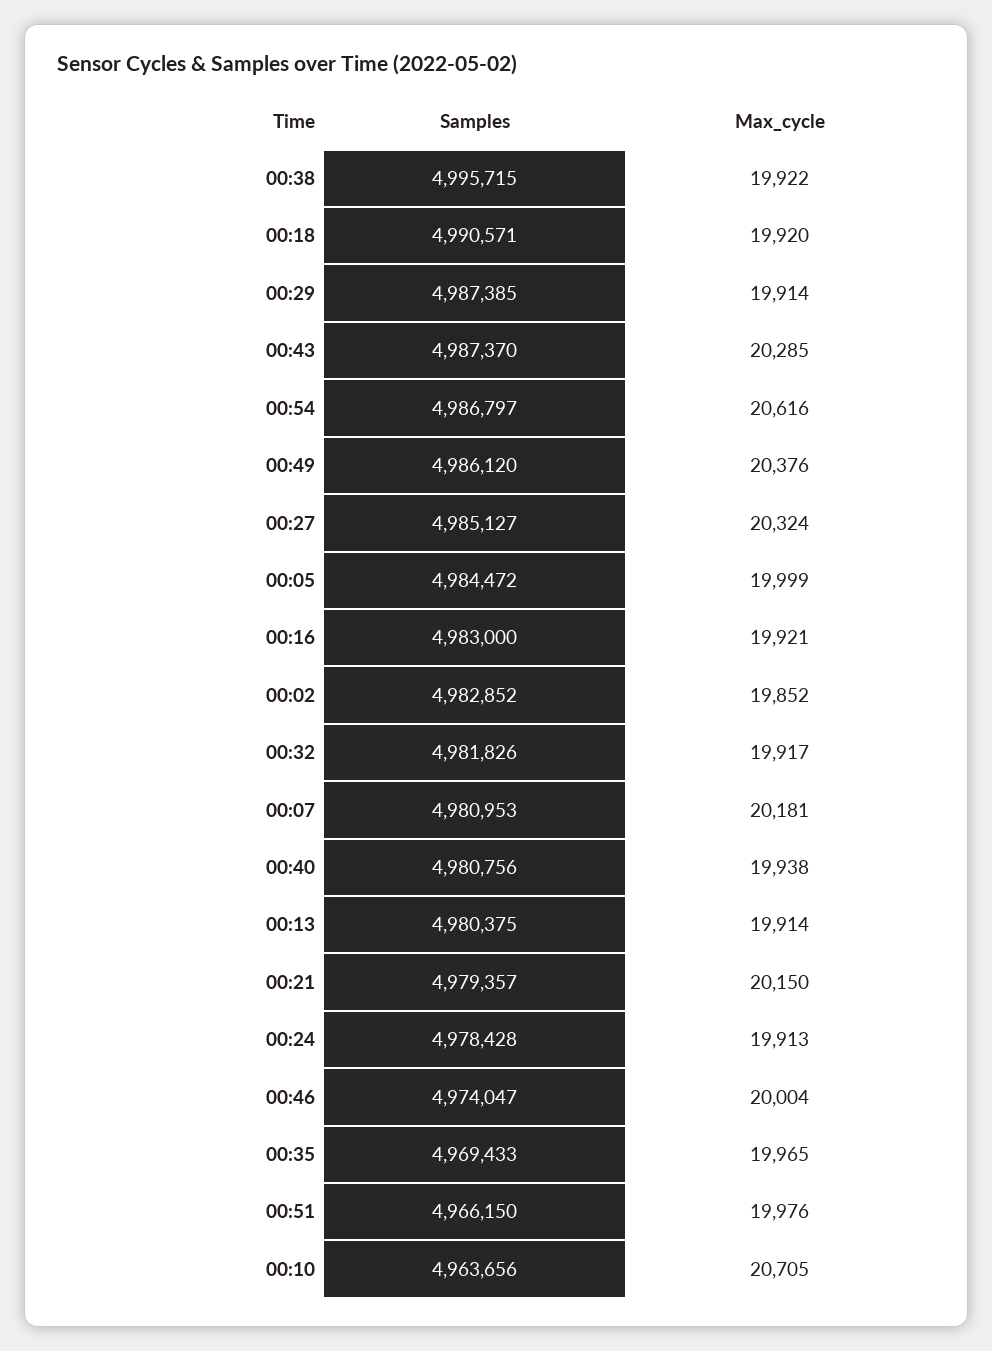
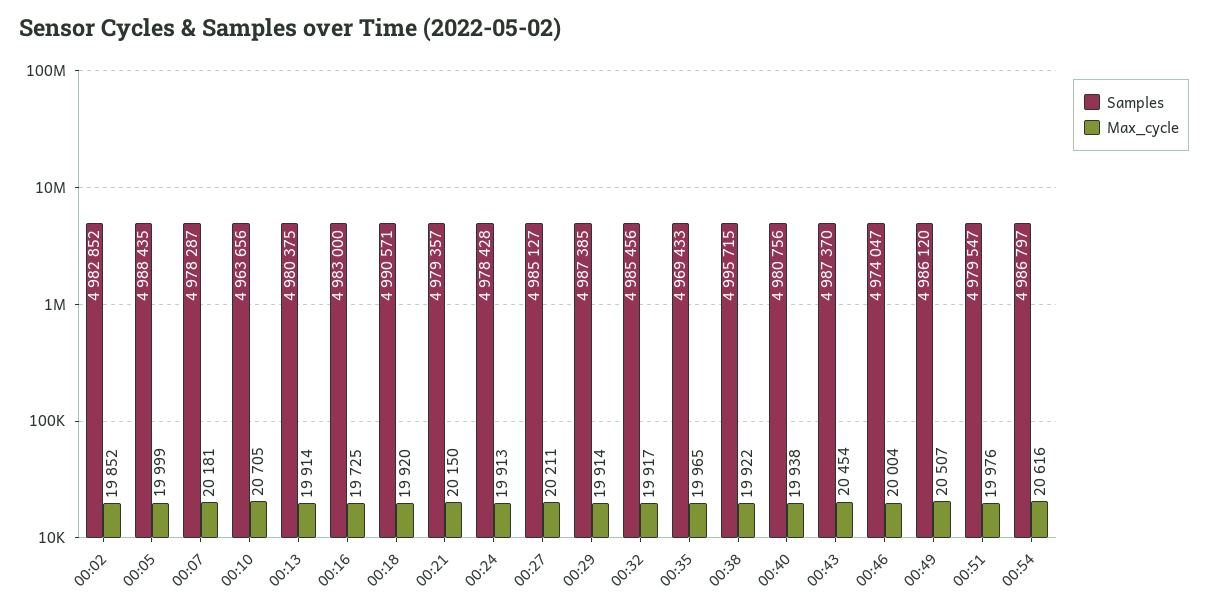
Max_cycle, 00:43: 20285 -> 20454
Max_cycle, 00:49: 20376 -> 20507
Max_cycle, 00:27: 20324 -> 20211
Samples, 00:05: 4984472 -> 4988435
Max_cycle, 00:16: 19921 -> 19725
Samples, 00:32: 4981826 -> 4985456
Samples, 00:07: 4980953 -> 4978287
Samples, 00:51: 4966150 -> 4979547

